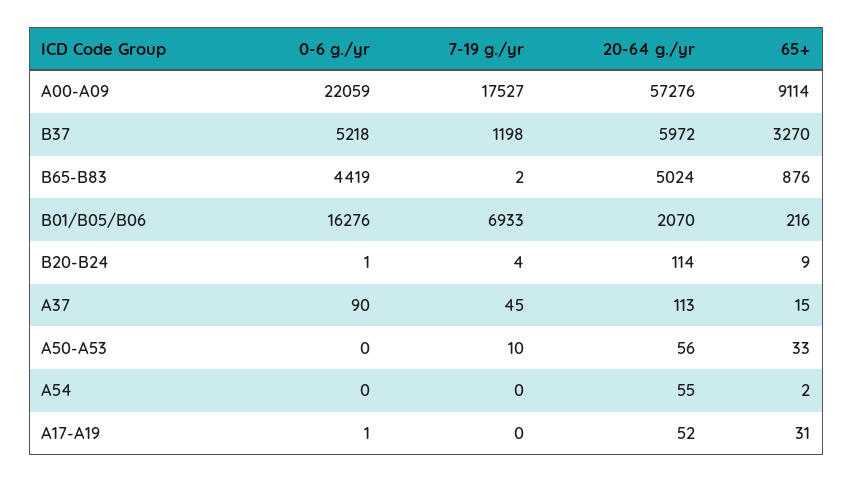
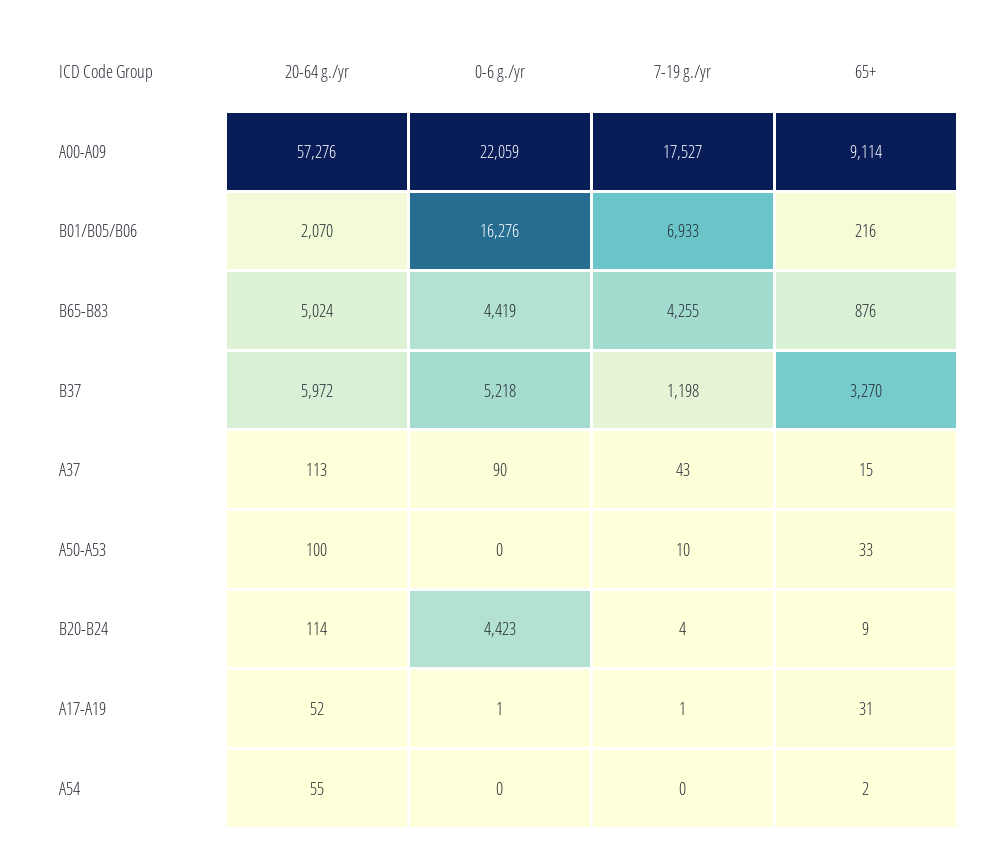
7-19 g./yr, B65-B83: 2 -> 4255
0-6 g./yr, B20-B24: 1 -> 4423
7-19 g./yr, A37: 45 -> 43
20-64 g./yr, A50-A53: 56 -> 100
7-19 g./yr, A17-A19: 0 -> 1

